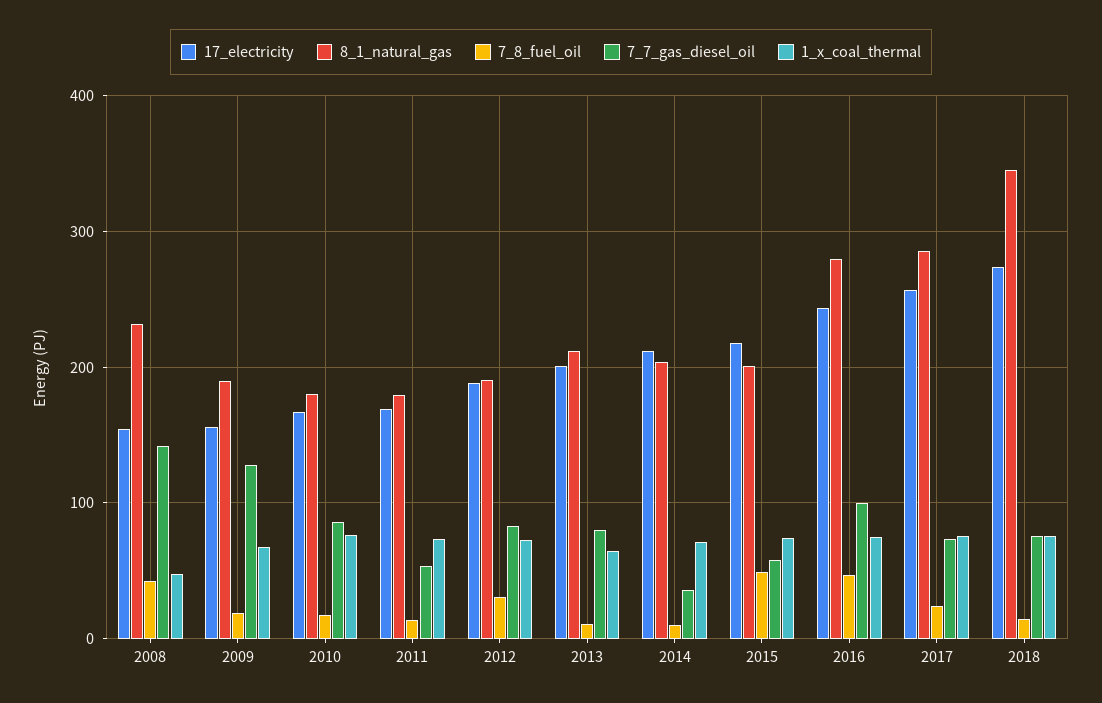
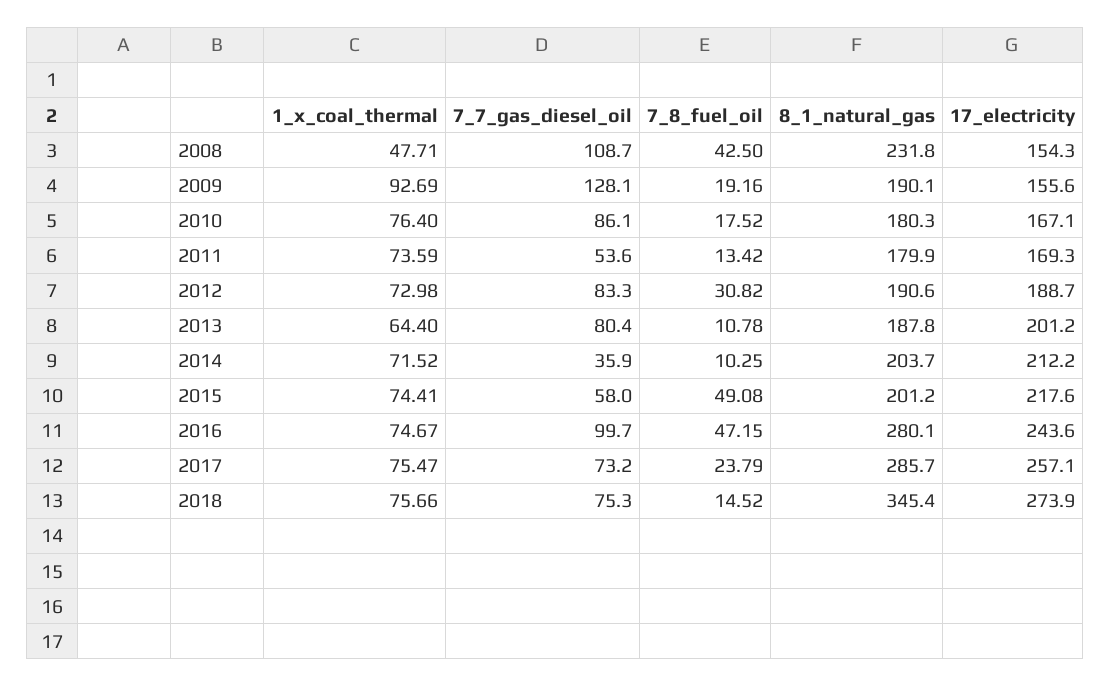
7_7_gas_diesel_oil, 2008: 140 -> 108.7
1_x_coal_thermal, 2009: 70 -> 92.69
8_1_natural_gas, 2013: 210 -> 187.8

